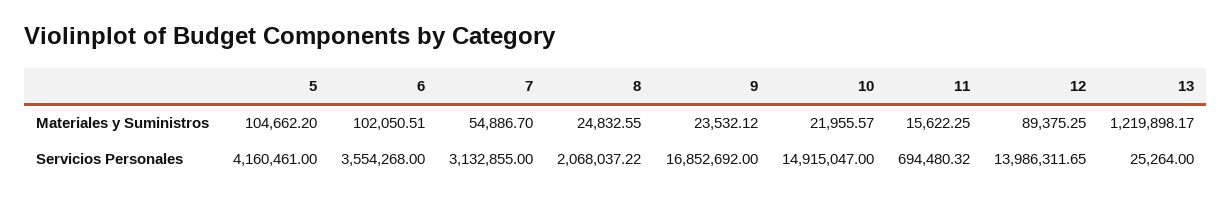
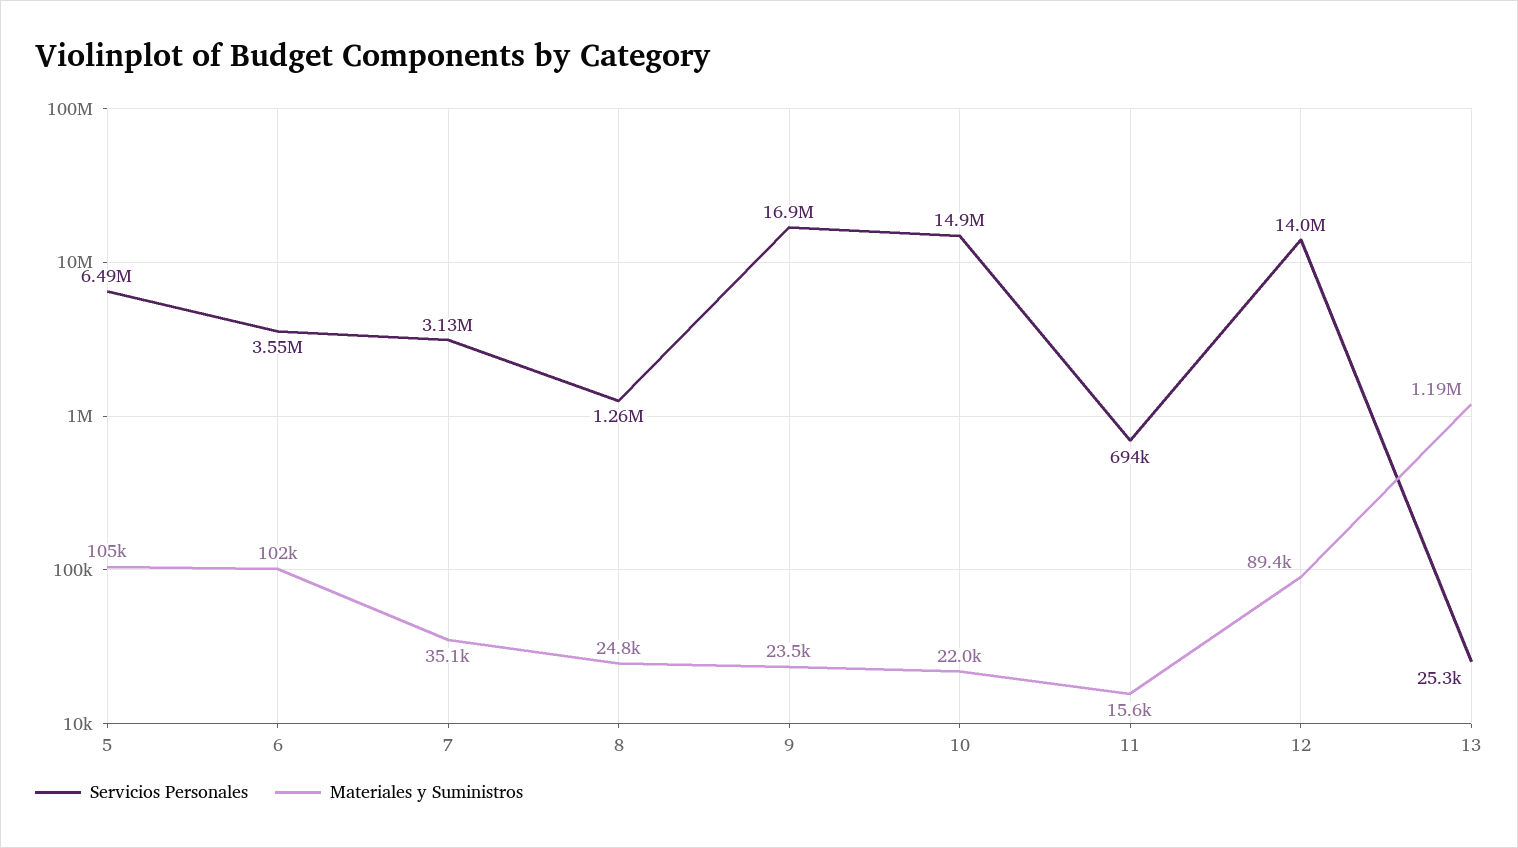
Materiales y Suministros, 7: 54886.7 -> 35100
Materiales y Suministros, 13: 1219898.17 -> 1190000
Servicios Personales, 5: 4160461 -> 6490000
Servicios Personales, 8: 2068037.22 -> 1260000

